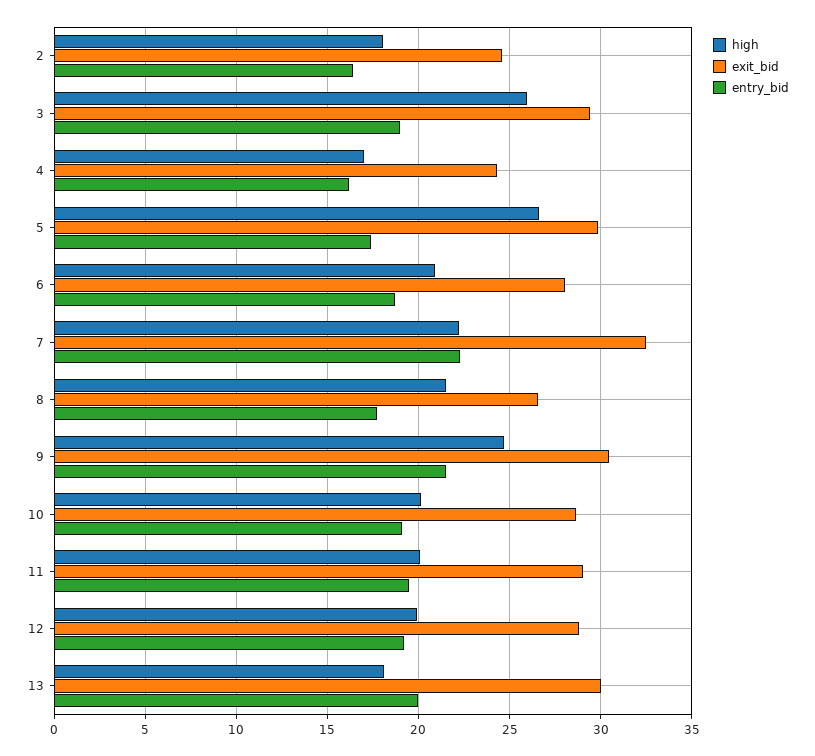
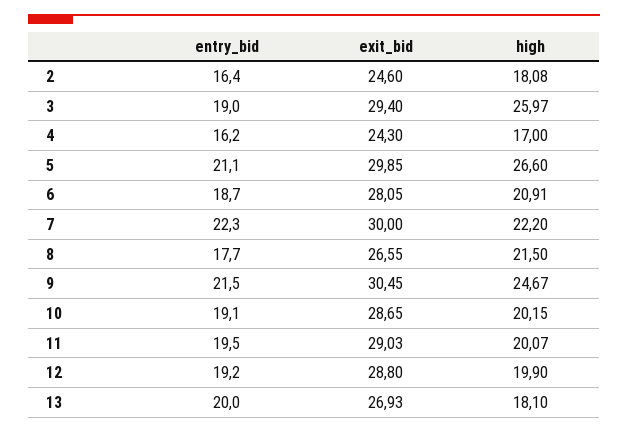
entry_bid, 5: 17.5 -> 21.1
exit_bid, 7: 32.5 -> 30
exit_bid, 13: 30 -> 26.93

